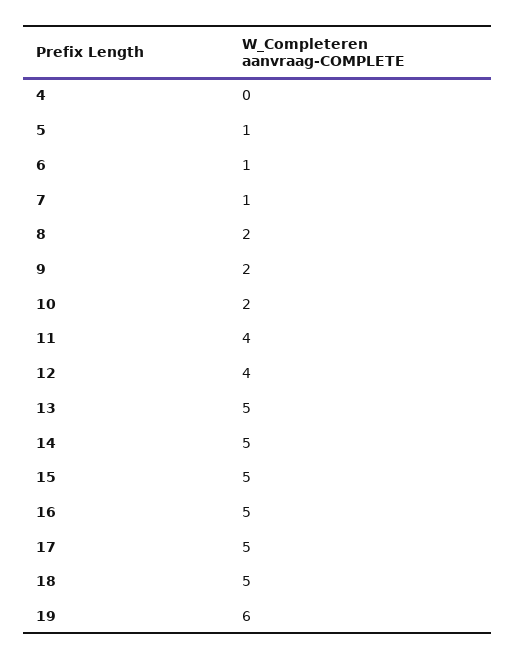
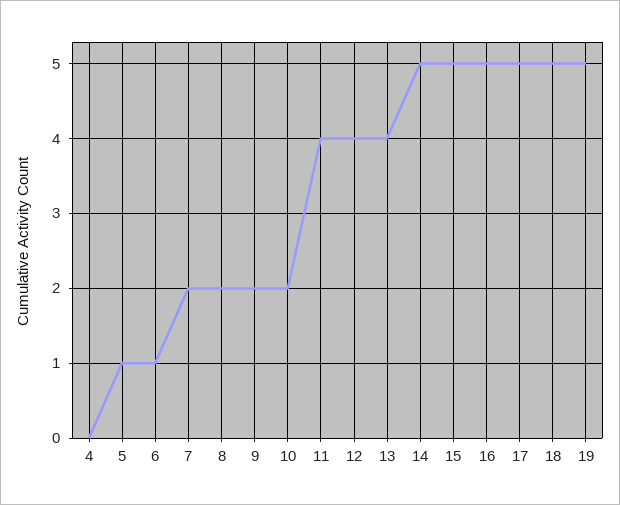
7: 1 -> 2
13: 5 -> 4
19: 6 -> 5

